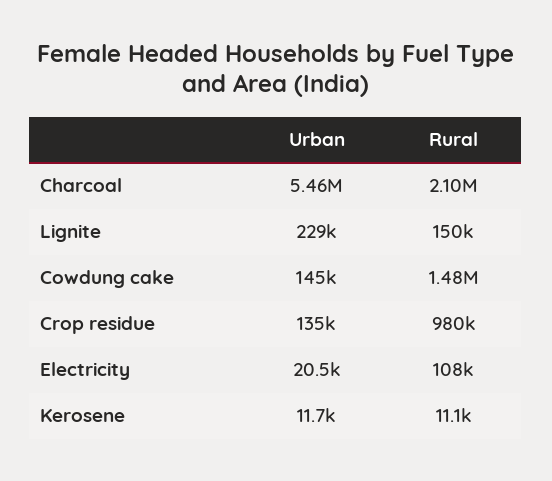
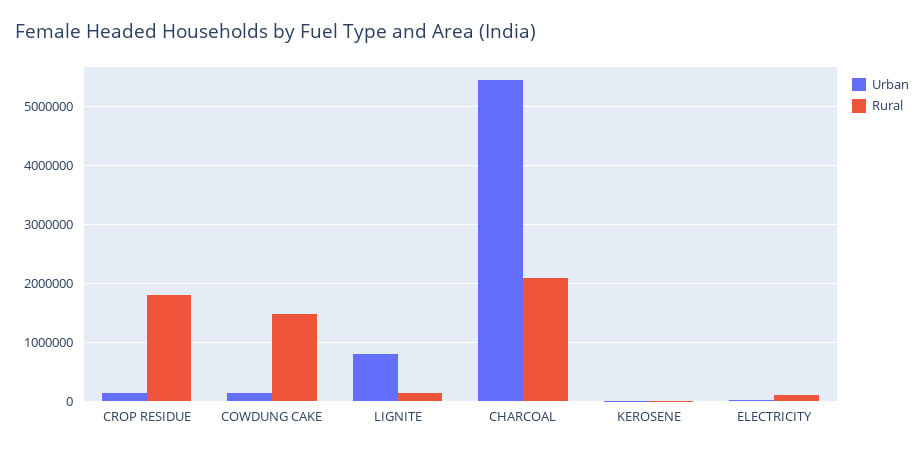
Urban, Lignite: 229000 -> 800000
Rural, Crop residue: 980000 -> 1800000

